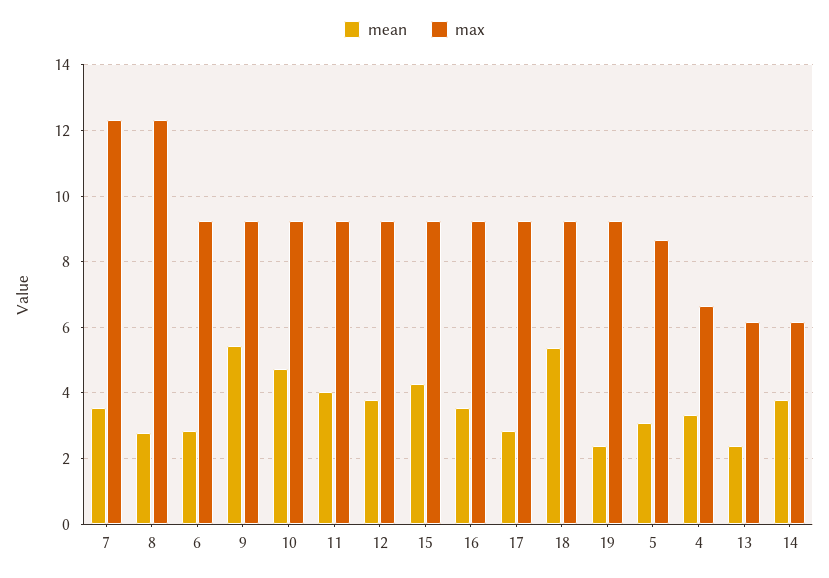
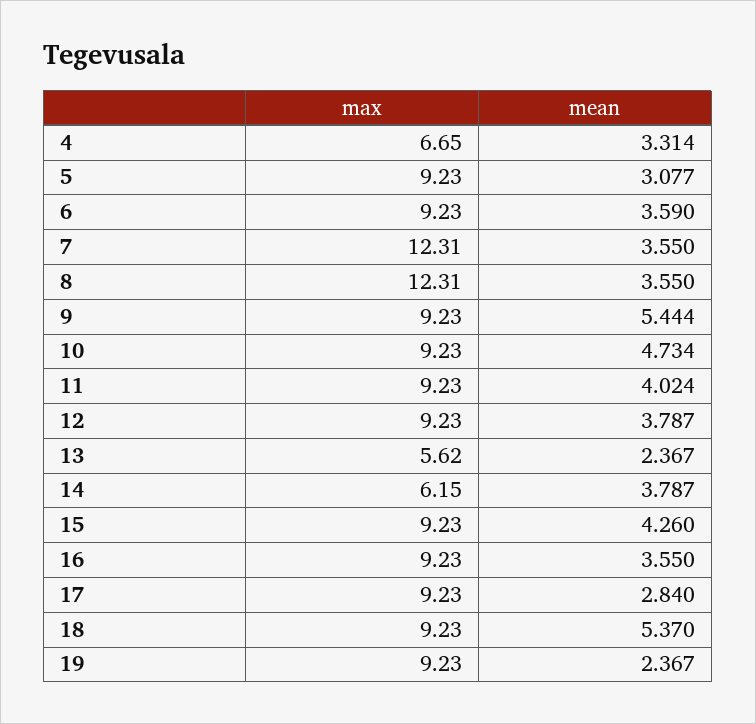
mean, 8: 2.8 -> 3.55
mean, 6: 2.8 -> 3.59
max, 5: 8.6 -> 9.23
max, 13: 6.2 -> 5.62

